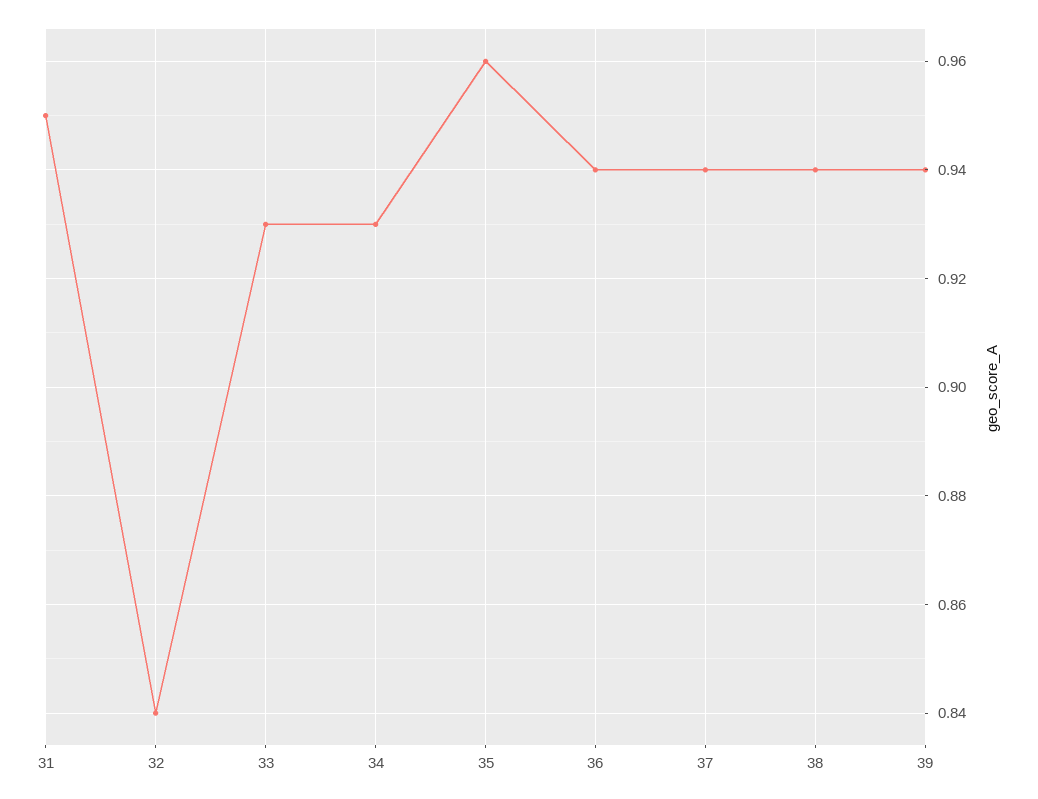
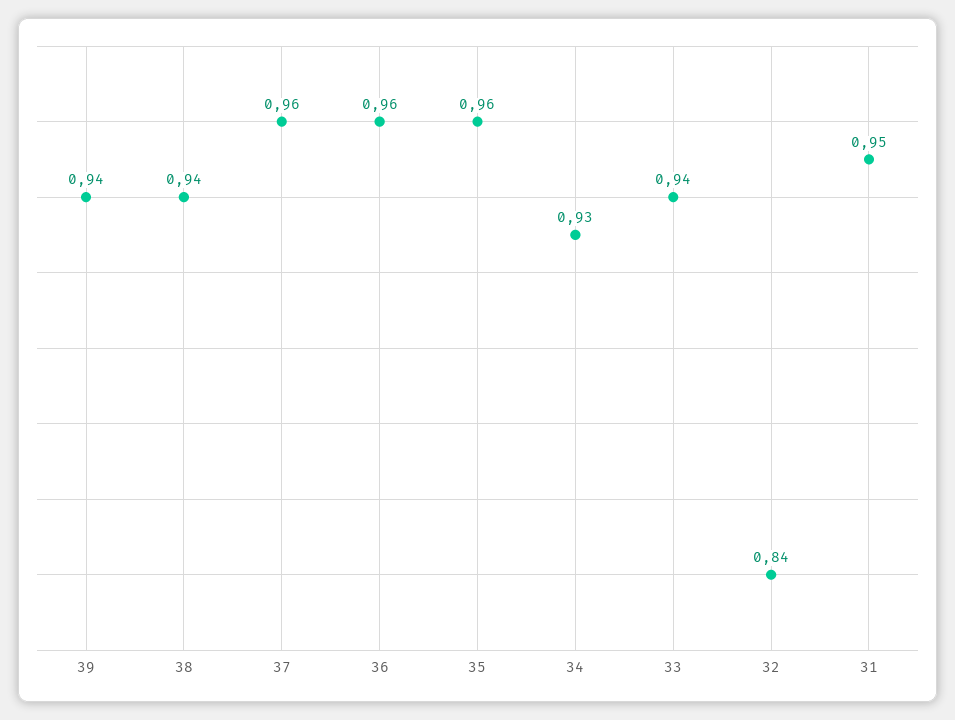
33: 0.93 -> 0.94
36: 0.94 -> 0.96
37: 0.94 -> 0.96

